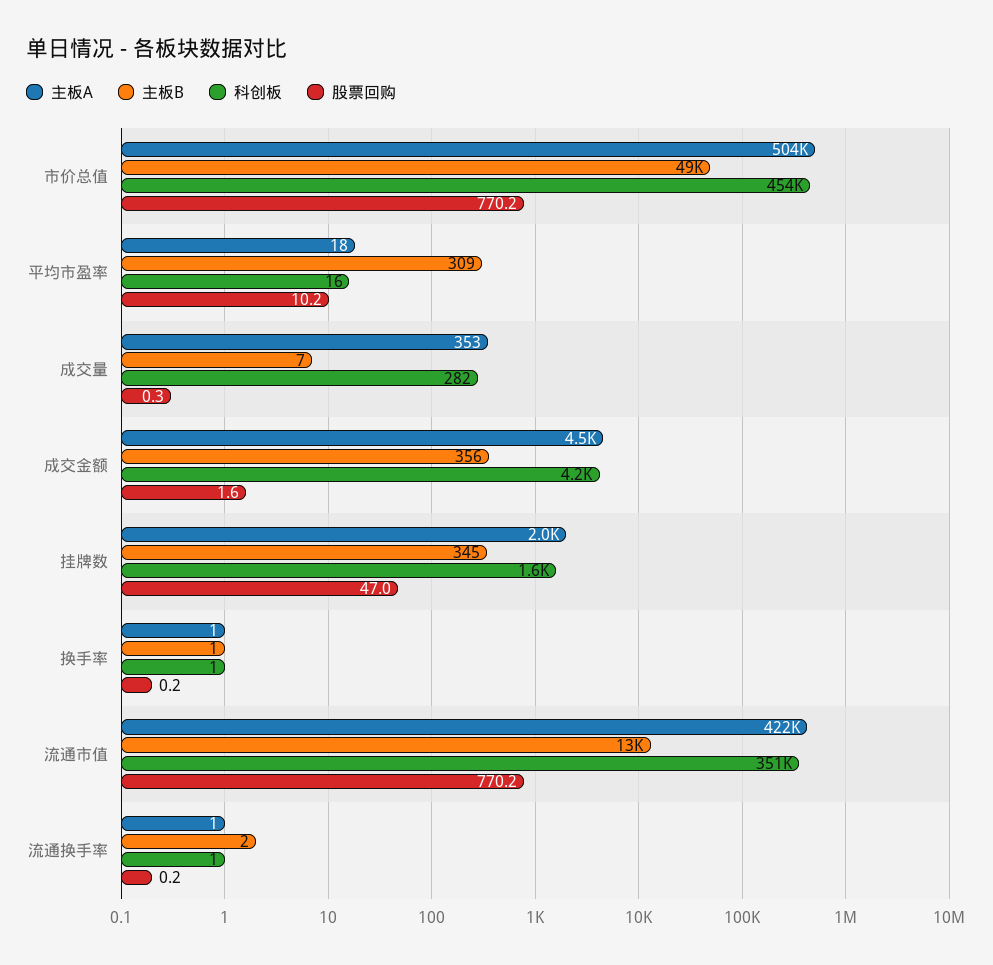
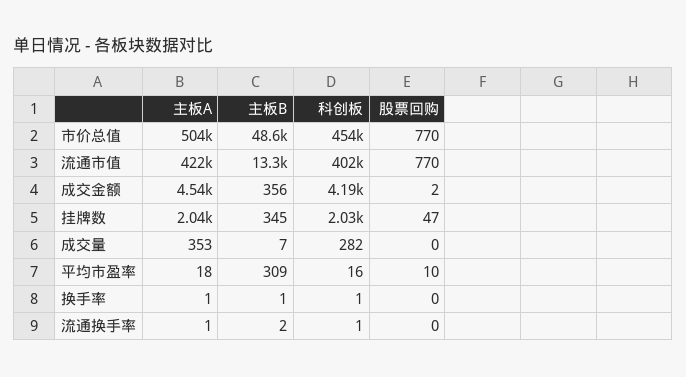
科创板, 挂牌数: 1600 -> 2030
科创板, 流通市值: 351000 -> 402000

